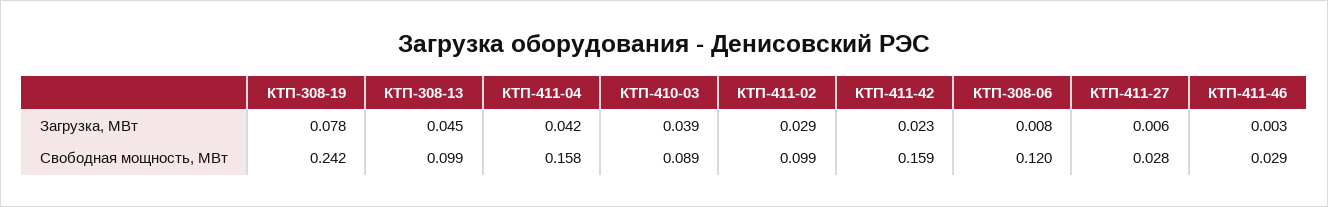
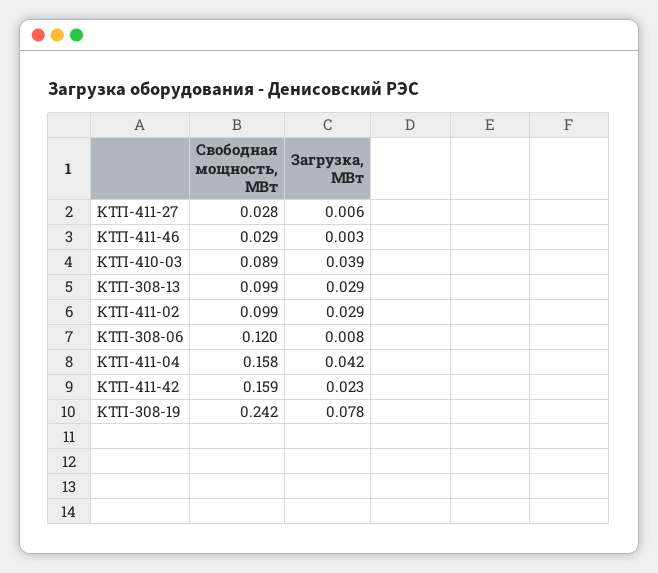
КТП-308-13, Загрузка, МВт: 0.045 -> 0.029

